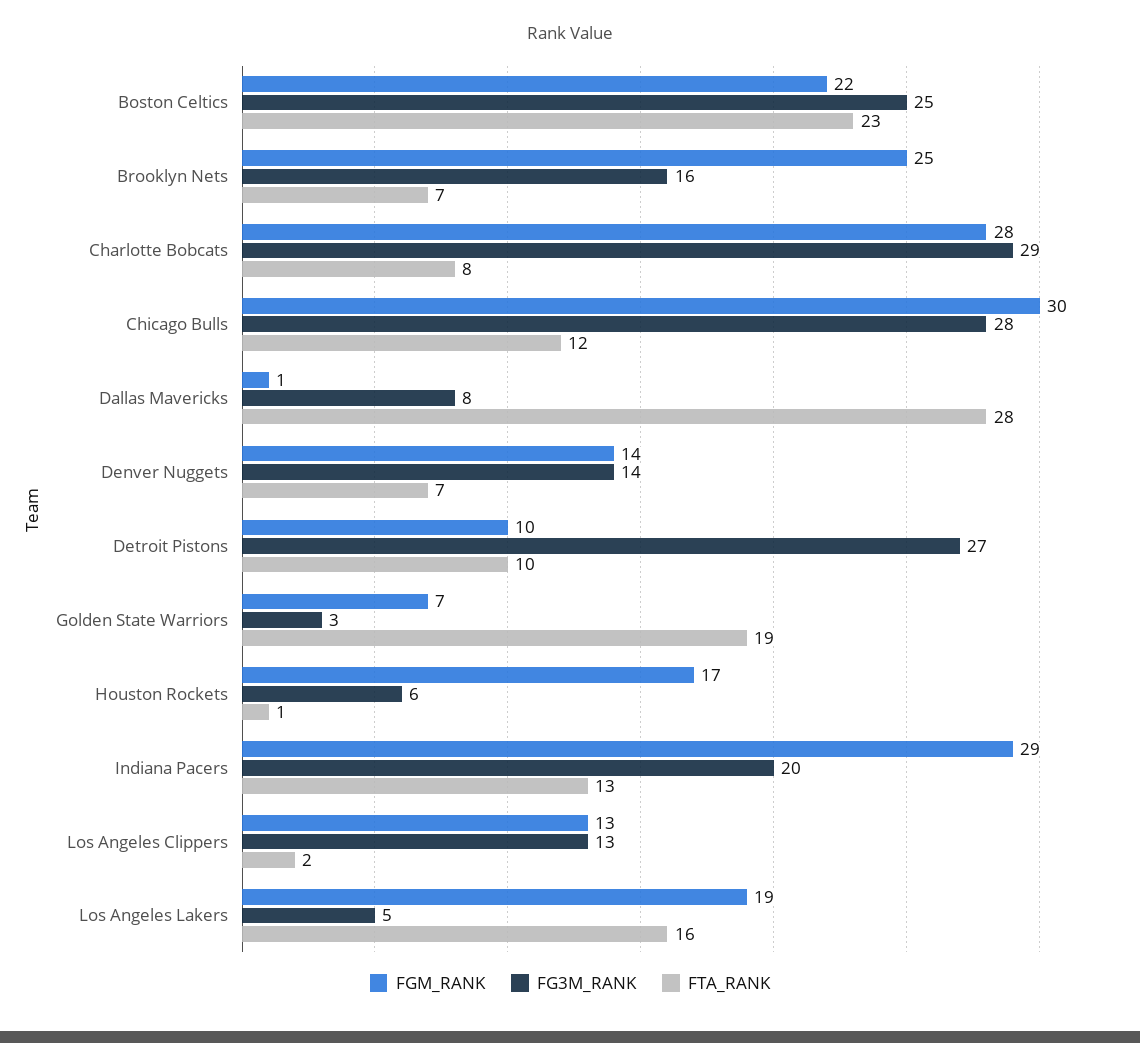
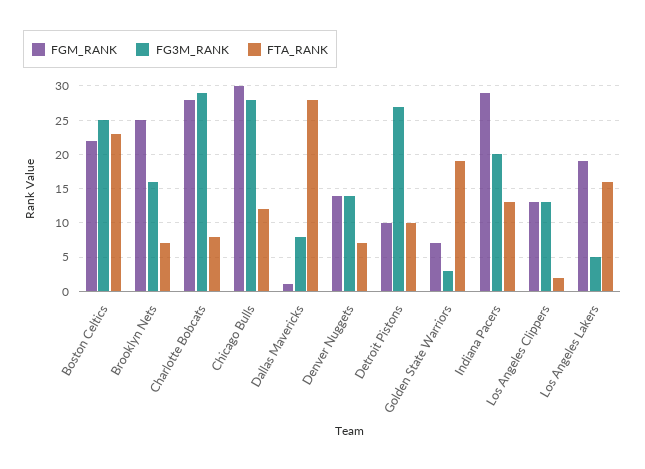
FGM_RANK, Houston Rockets: 17 -> none
FG3M_RANK, Houston Rockets: 6 -> none
FTA_RANK, Houston Rockets: 1 -> none

